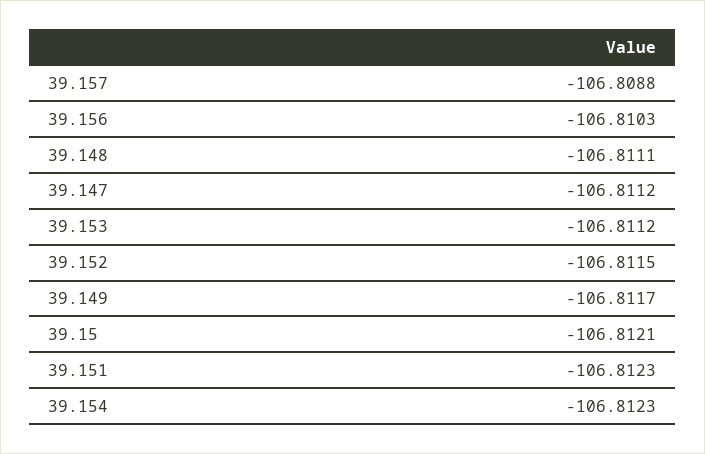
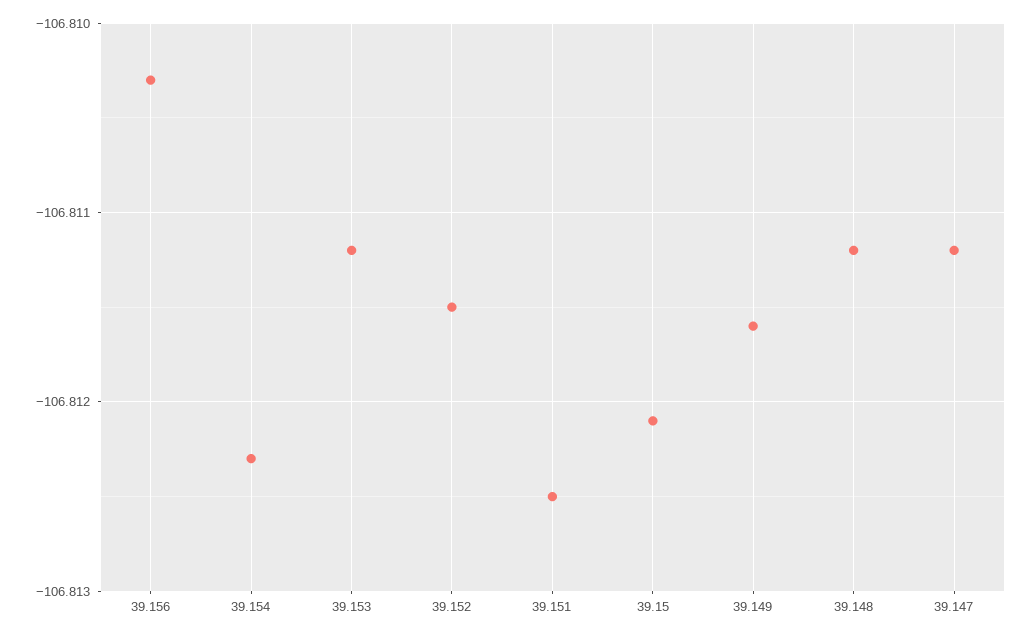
39.157: -106.8088 -> none
39.148: -106.8111 -> -106.8112
39.149: -106.8117 -> -106.8116
39.151: -106.8123 -> -106.8125

